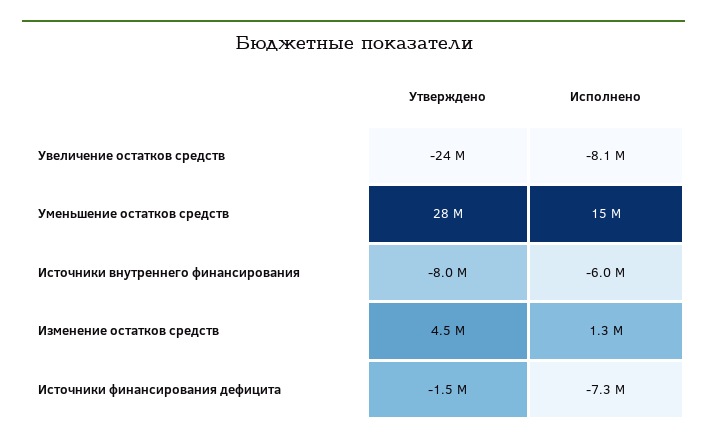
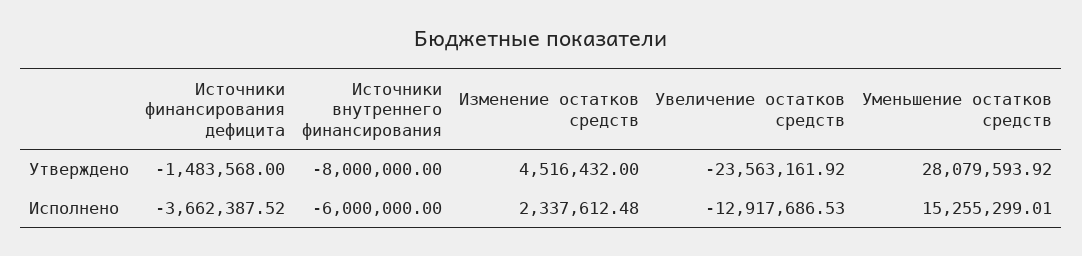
Исполнено, Увеличение остатков средств: -8100000 -> -12917686.53
Исполнено, Изменение остатков средств: 1300000 -> 2337612.48
Исполнено, Источники финансирования дефицита: -7300000 -> -3662387.52

